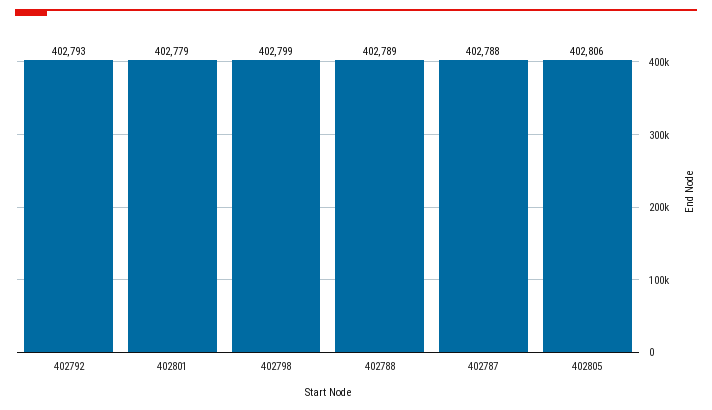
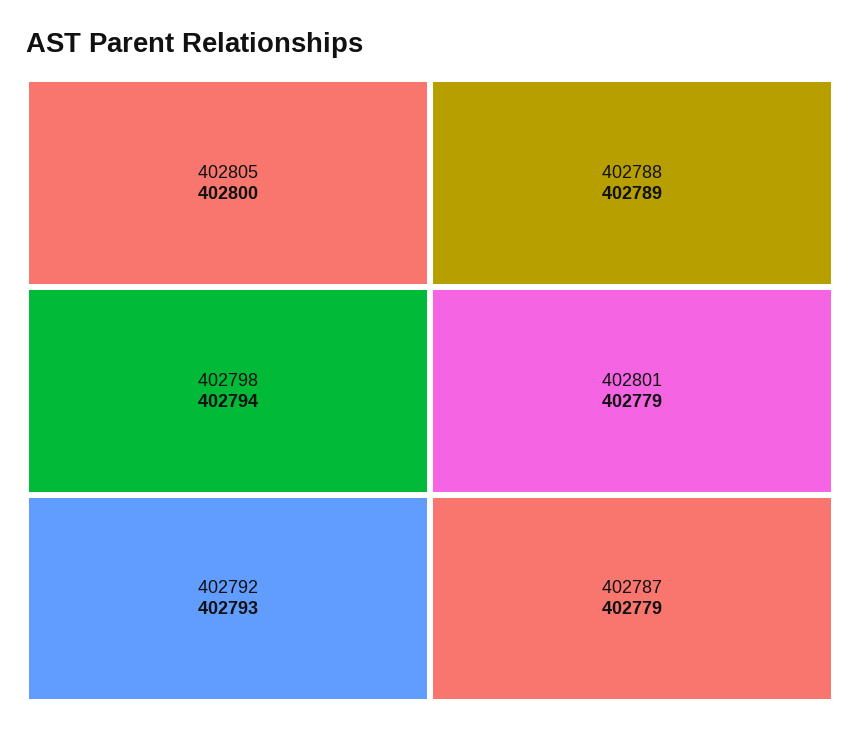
402798: 402799 -> 402794
402787: 402788 -> 402779
402805: 402806 -> 402800

